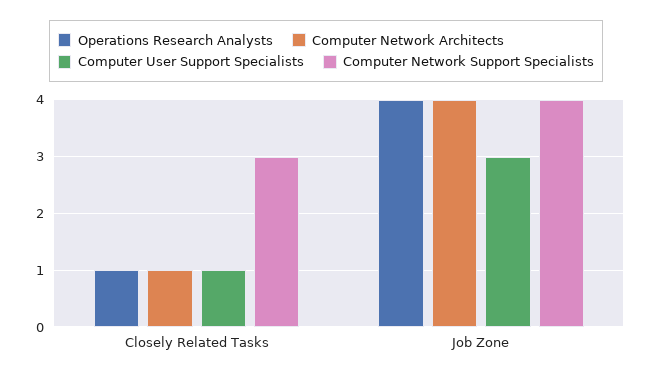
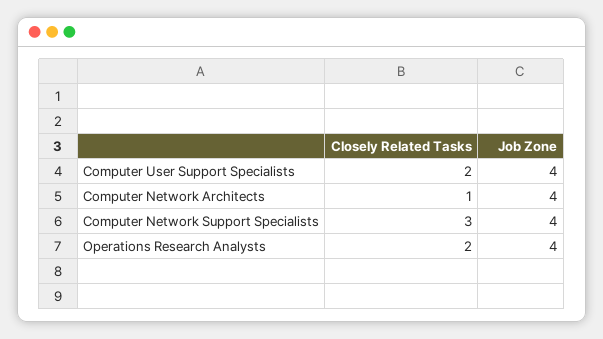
Operations Research Analysts, Closely Related Tasks: 1 -> 2
Computer User Support Specialists, Closely Related Tasks: 1 -> 2
Computer User Support Specialists, Job Zone: 3 -> 4

